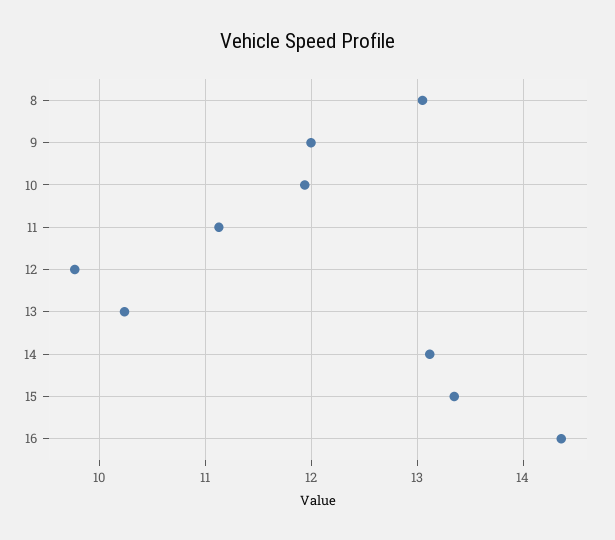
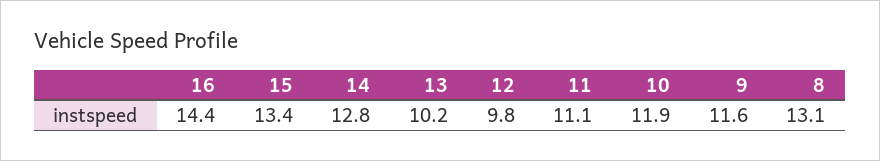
9: 12 -> 11.6
14: 13.1 -> 12.8

